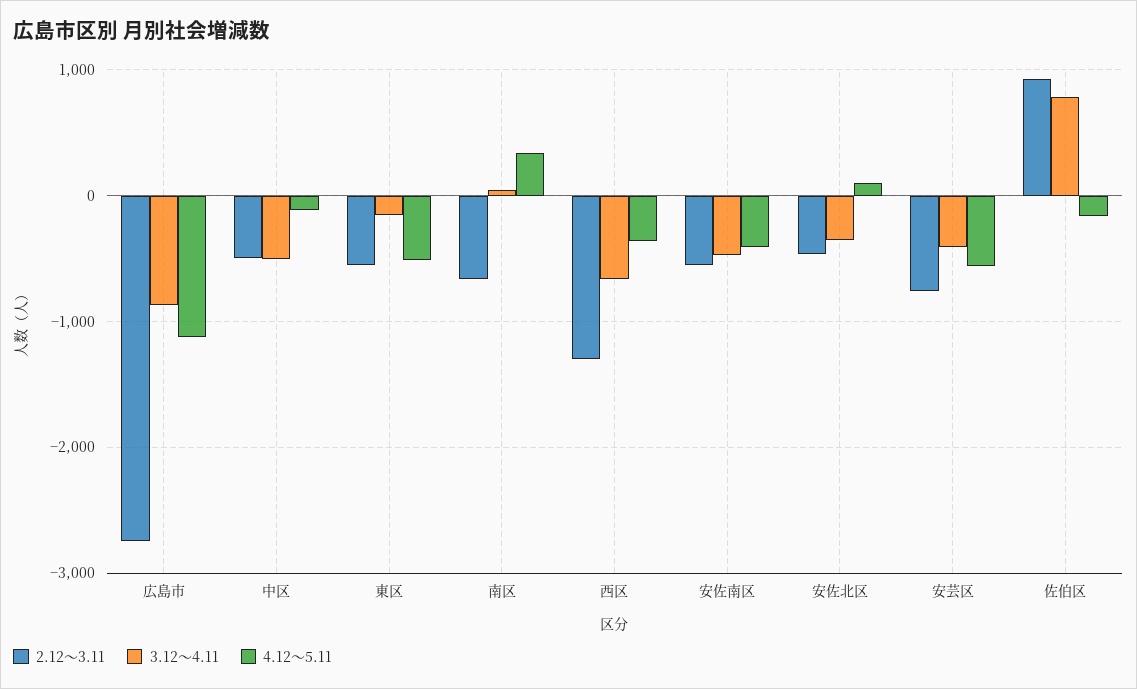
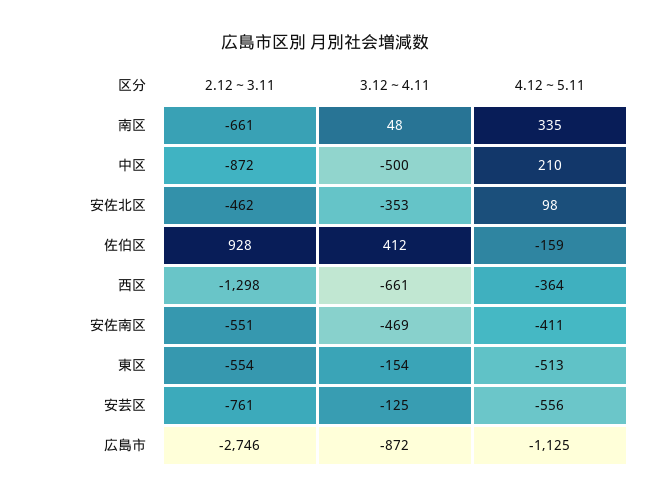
2.12～3.11, 中区: -500 -> -872
4.12～5.11, 中区: -100 -> 210
3.12～4.11, 安芸区: -400 -> -125
3.12～4.11, 佐伯区: 800 -> 412

